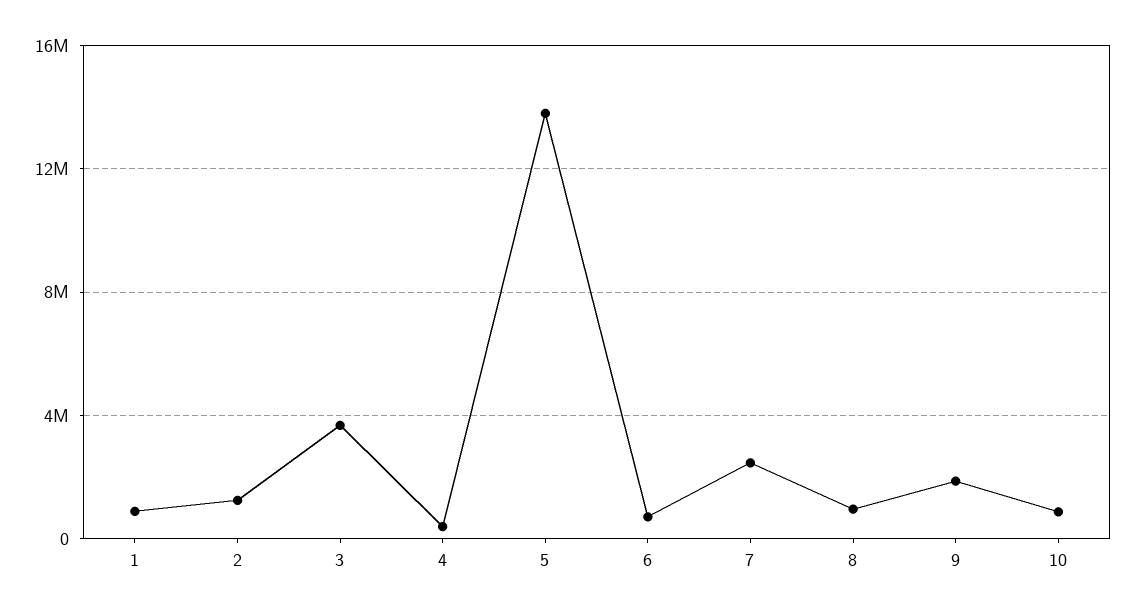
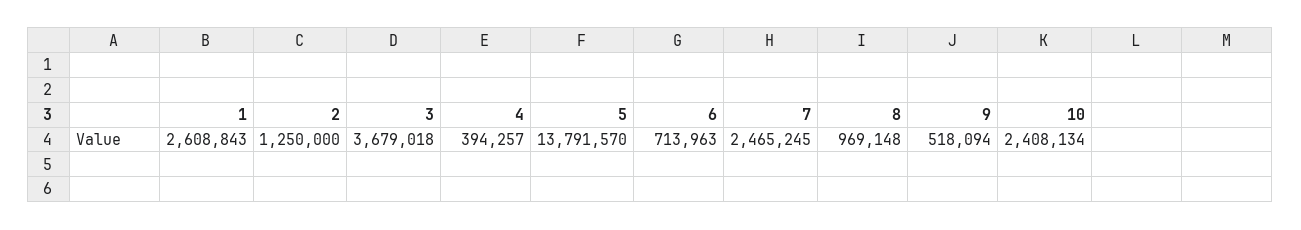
1: 1000000 -> 2608843
9: 2000000 -> 518094
10: 1000000 -> 2408134

